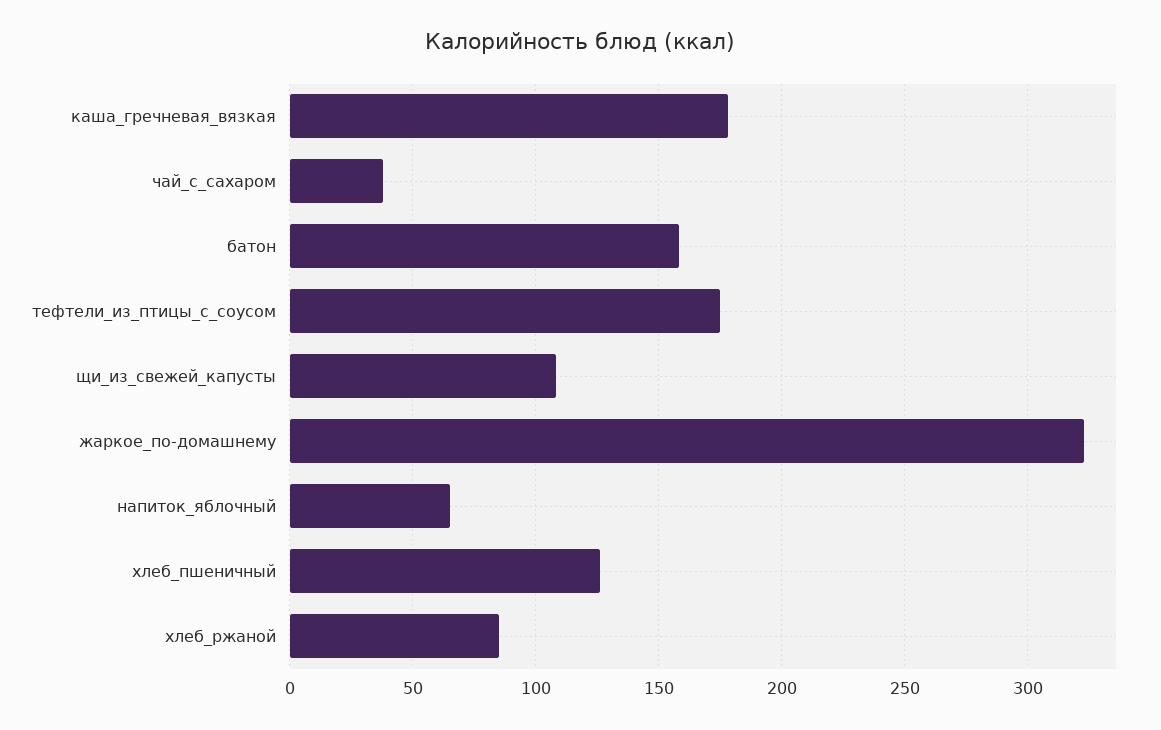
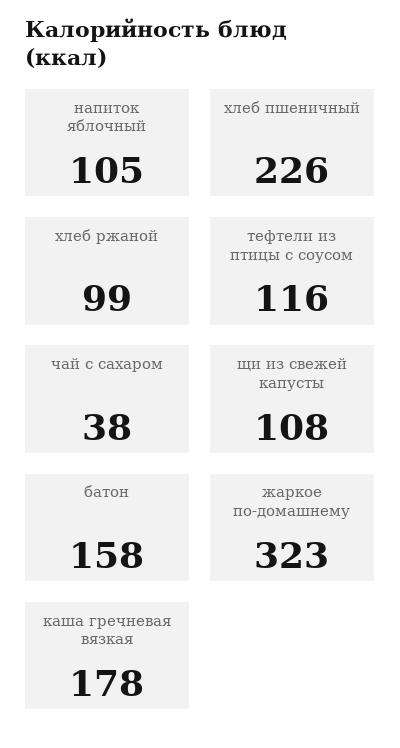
тефтели_из_птицы_с_соусом: 175 -> 116
напиток_яблочный: 65 -> 105
хлеб_пшеничный: 125 -> 226
хлеб_ржаной: 85 -> 99

